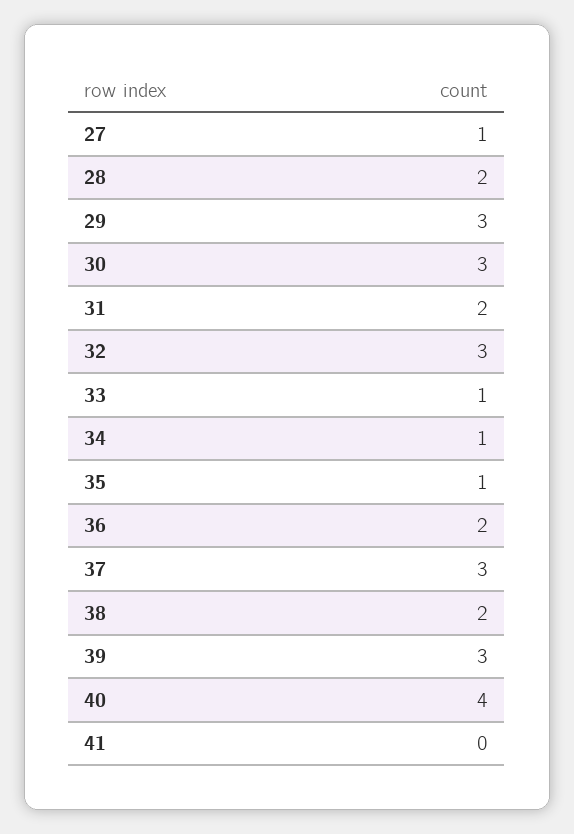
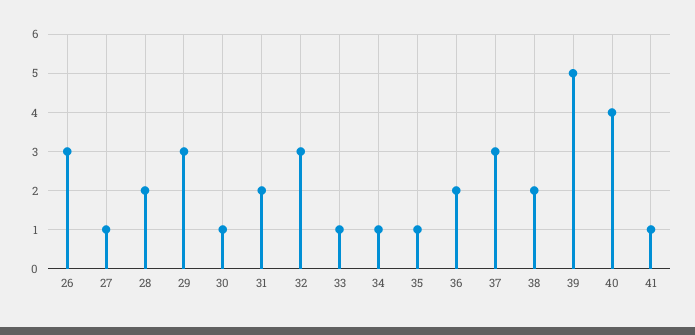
30: 3 -> 1
39: 3 -> 5
41: 0 -> 1
26: none -> 3

